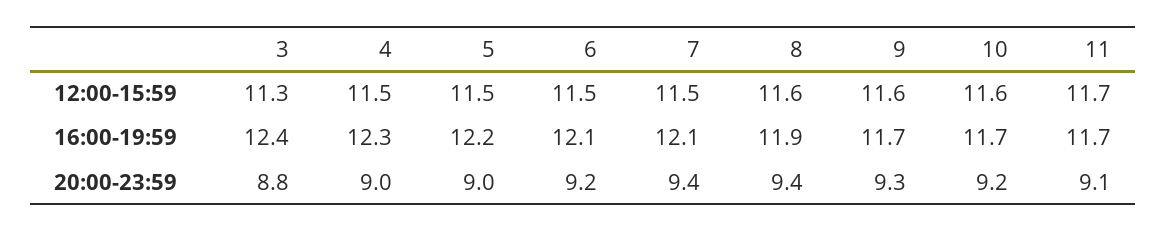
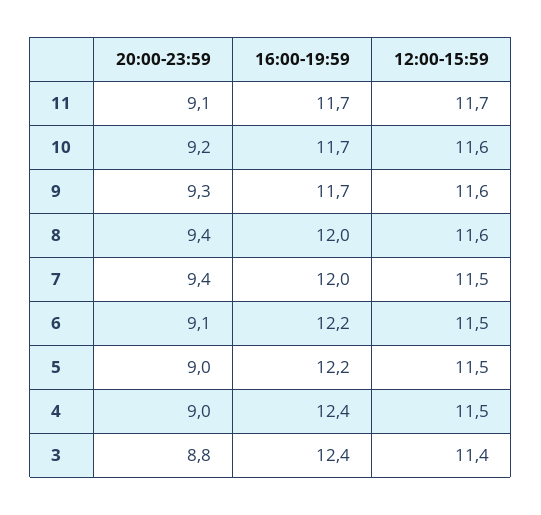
3, 12:00-15:59: 11.3 -> 11.4
4, 16:00-19:59: 12.3 -> 12.4
6, 16:00-19:59: 12.1 -> 12.2
7, 16:00-19:59: 12.1 -> 12
8, 16:00-19:59: 11.9 -> 12
6, 20:00-23:59: 9.2 -> 9.1

